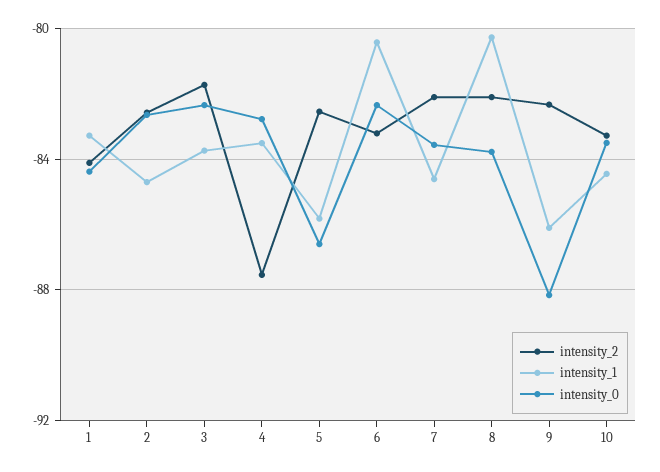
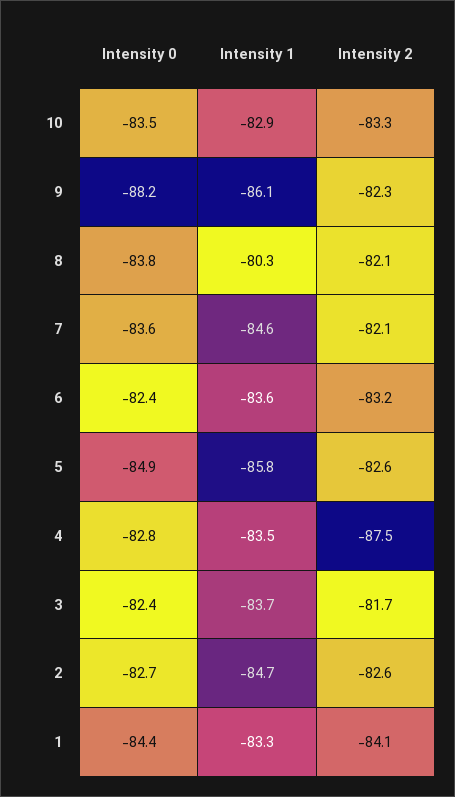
intensity_0, 5: -86.5 -> -84.9
intensity_1, 6: -80.5 -> -83.6
intensity_1, 10: -84.5 -> -82.9

